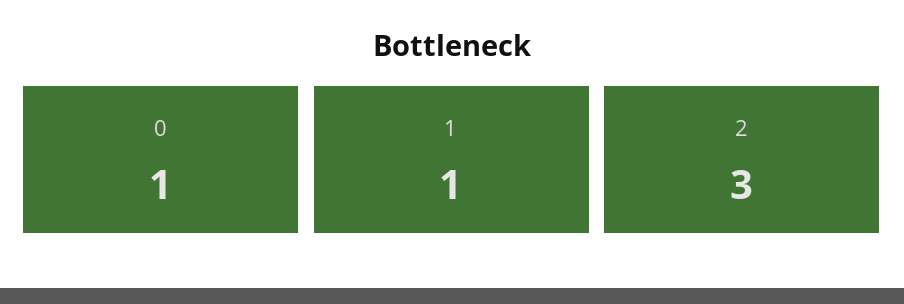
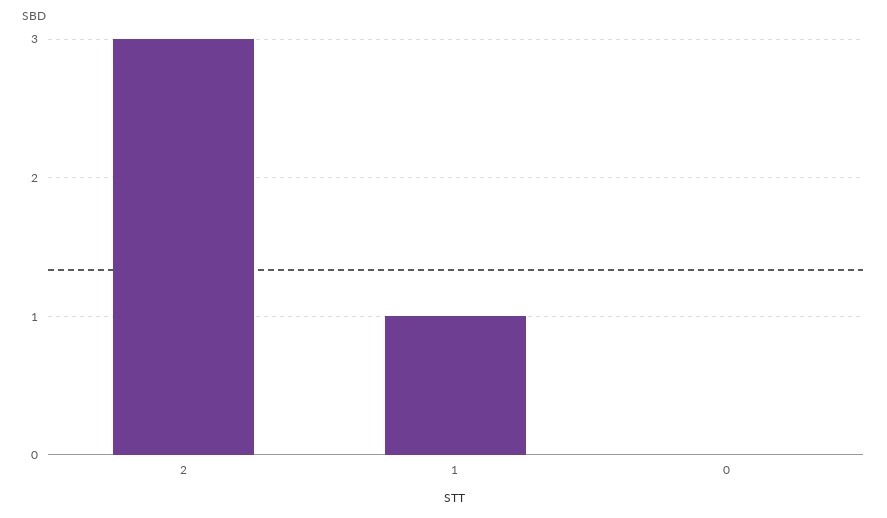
0: 1 -> 0

